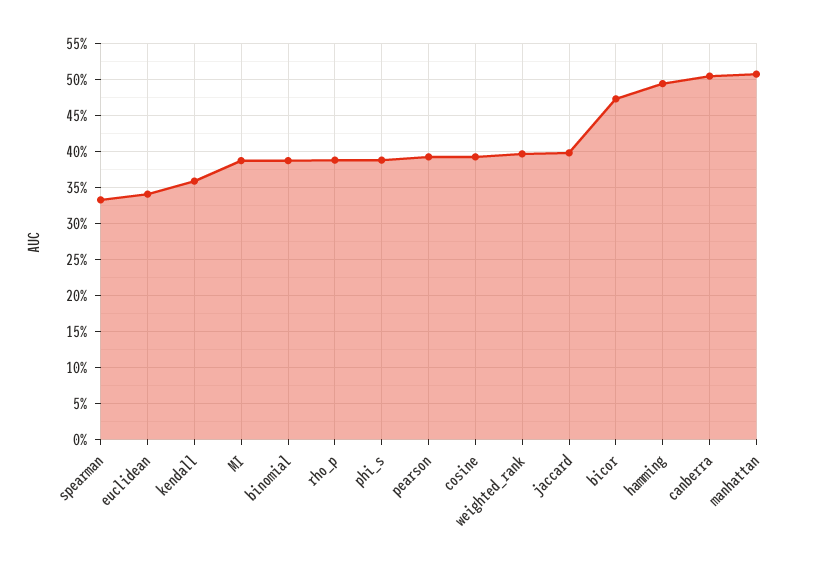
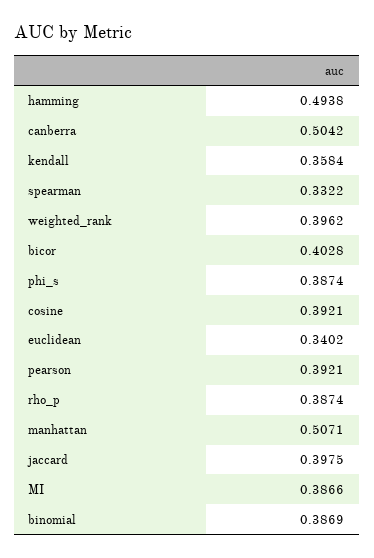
bicor: 0.47 -> 0.4028

